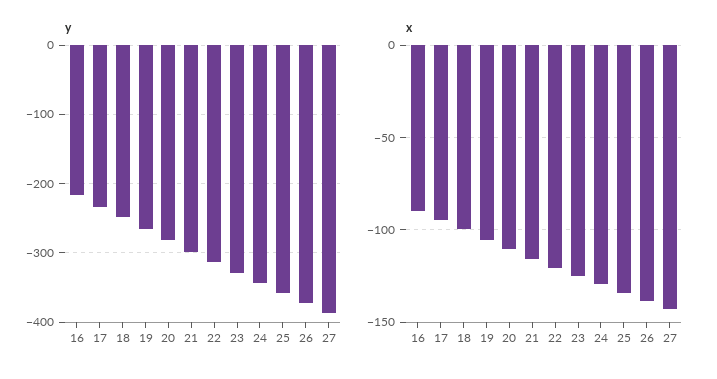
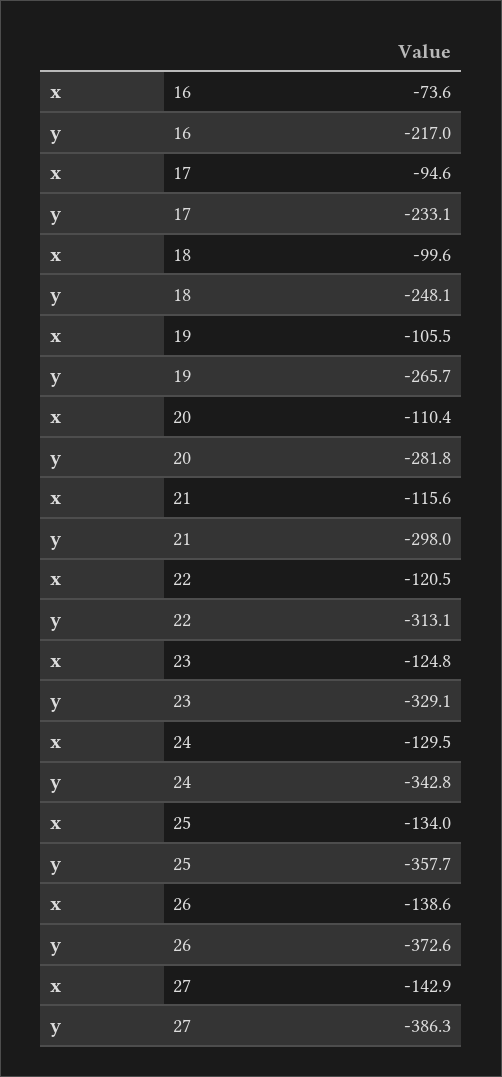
x, 16: -90 -> -73.6

